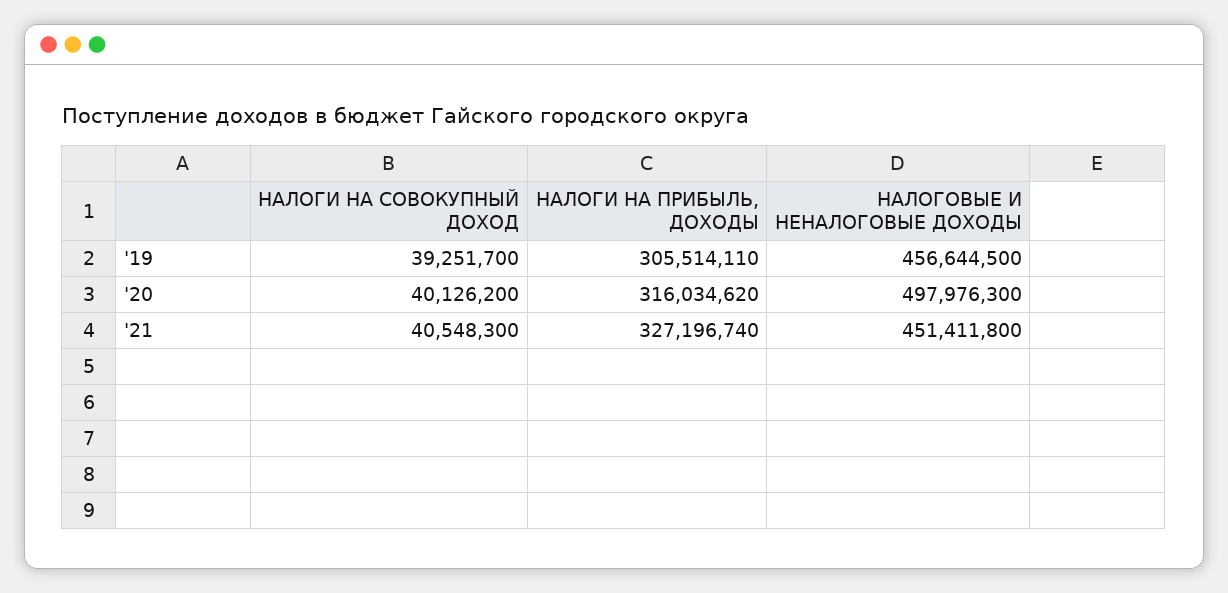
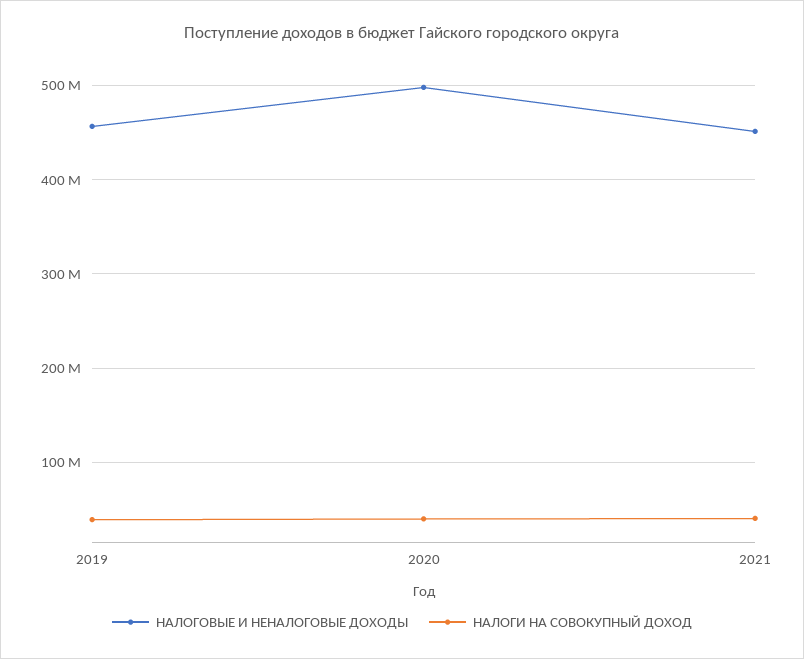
НАЛОГИ НА ПРИБЫЛЬ, ДОХОДЫ, '19: 305514110 -> none
НАЛОГИ НА ПРИБЫЛЬ, ДОХОДЫ, '20: 316034620 -> none
НАЛОГИ НА ПРИБЫЛЬ, ДОХОДЫ, '21: 327196740 -> none

